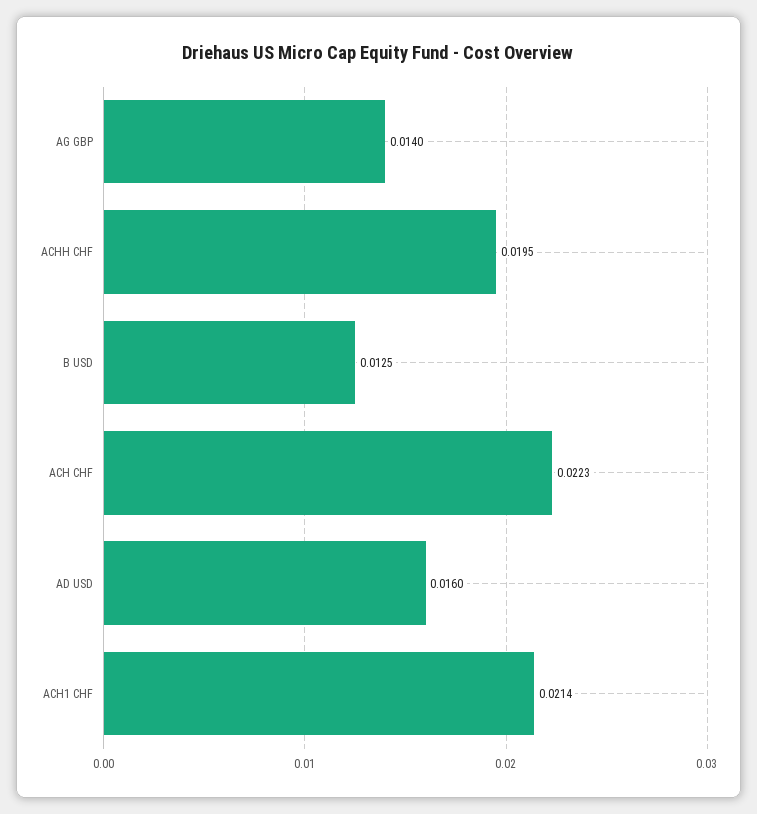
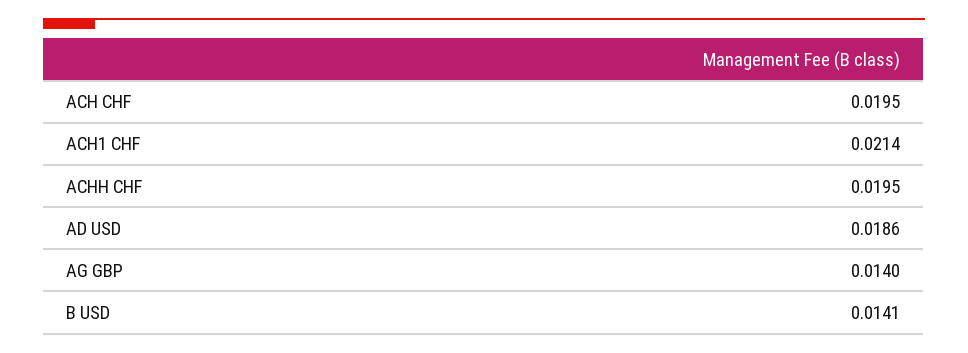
B USD: 0.0125 -> 0.0141
ACH CHF: 0.0223 -> 0.0195
AD USD: 0.016 -> 0.0186

